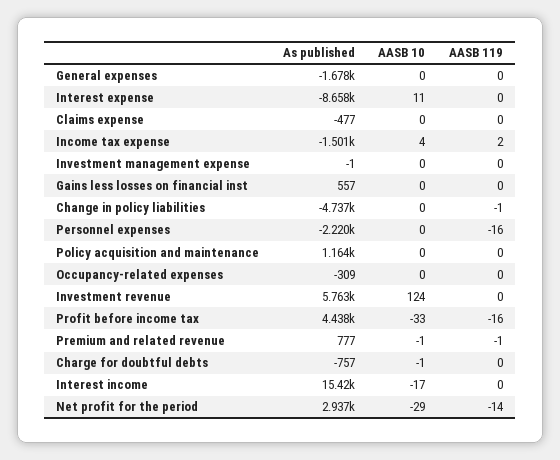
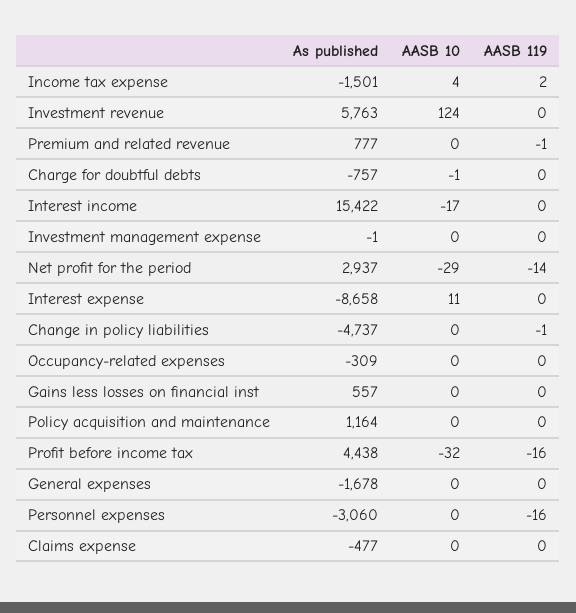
As published, Personnel expenses: -2220 -> -3060
AASB 10, Profit before income tax: -33 -> -32
AASB 10, Premium and related revenue: -1 -> 0

